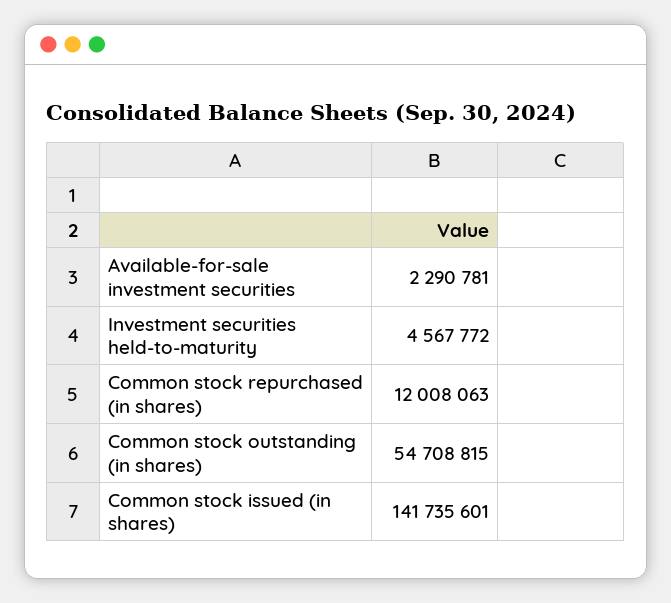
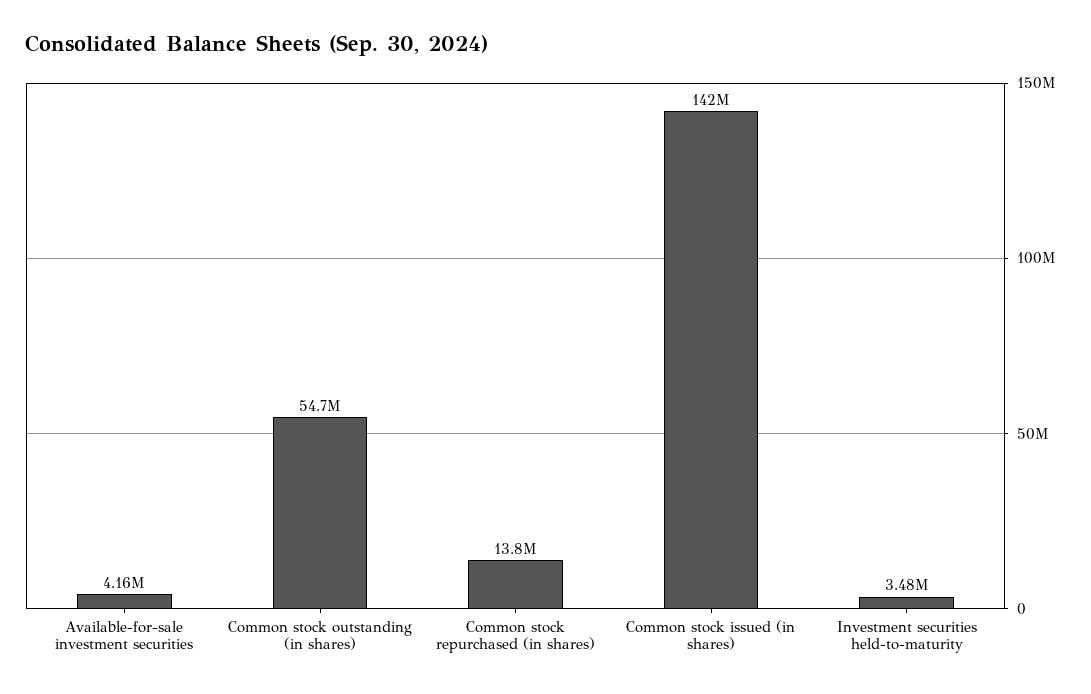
Available-for-sale investment securities: 2290781 -> 4160000
Investment securities held-to-maturity: 4567772 -> 3480000
Common stock repurchased (in shares): 12008063 -> 13800000

